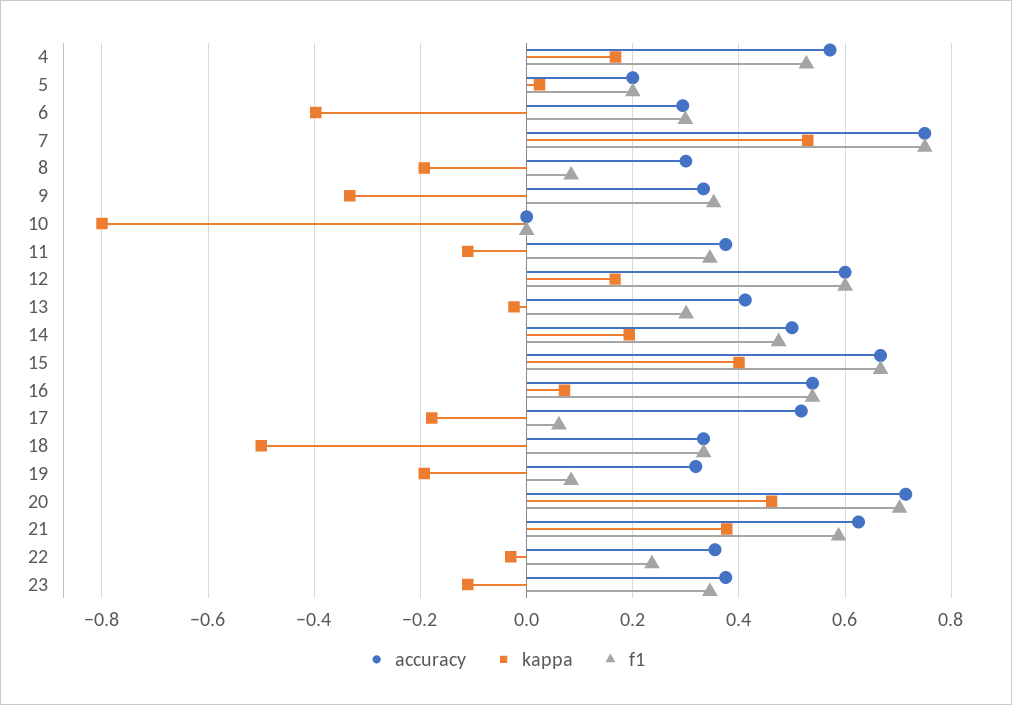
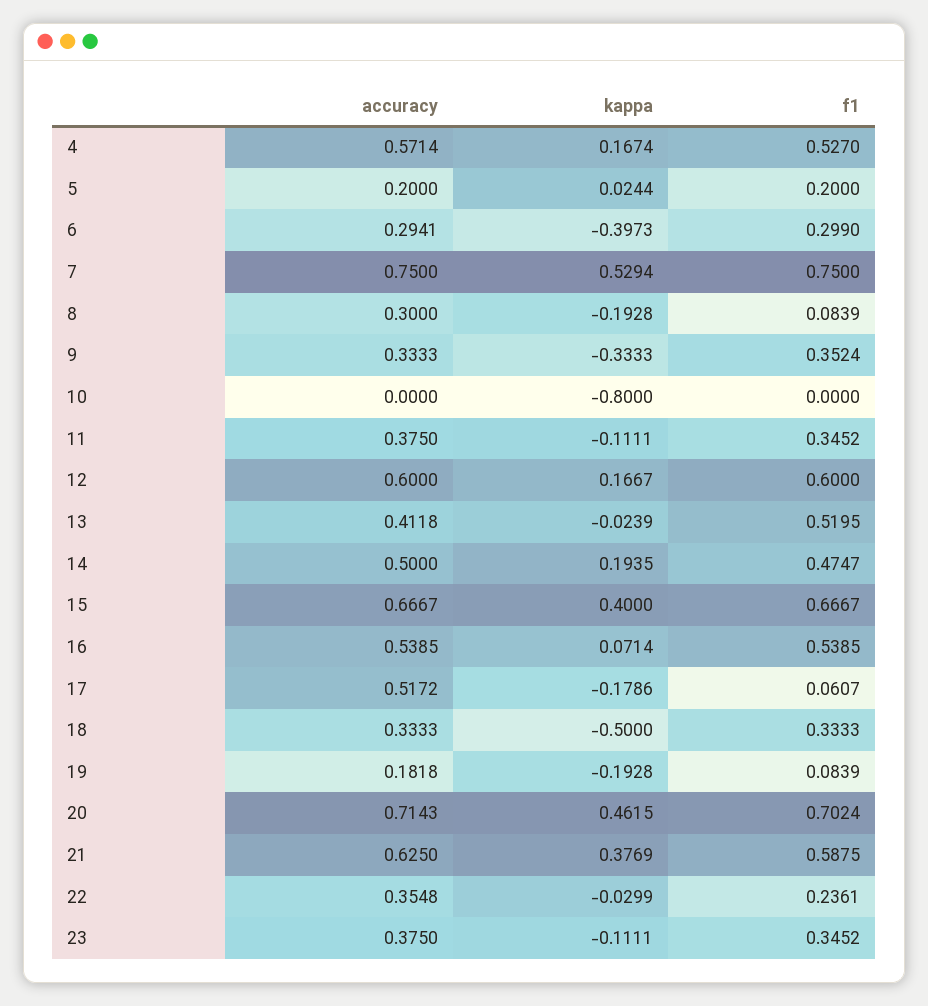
f1, 13: 0.3 -> 0.5195
accuracy, 19: 0.32 -> 0.1818

